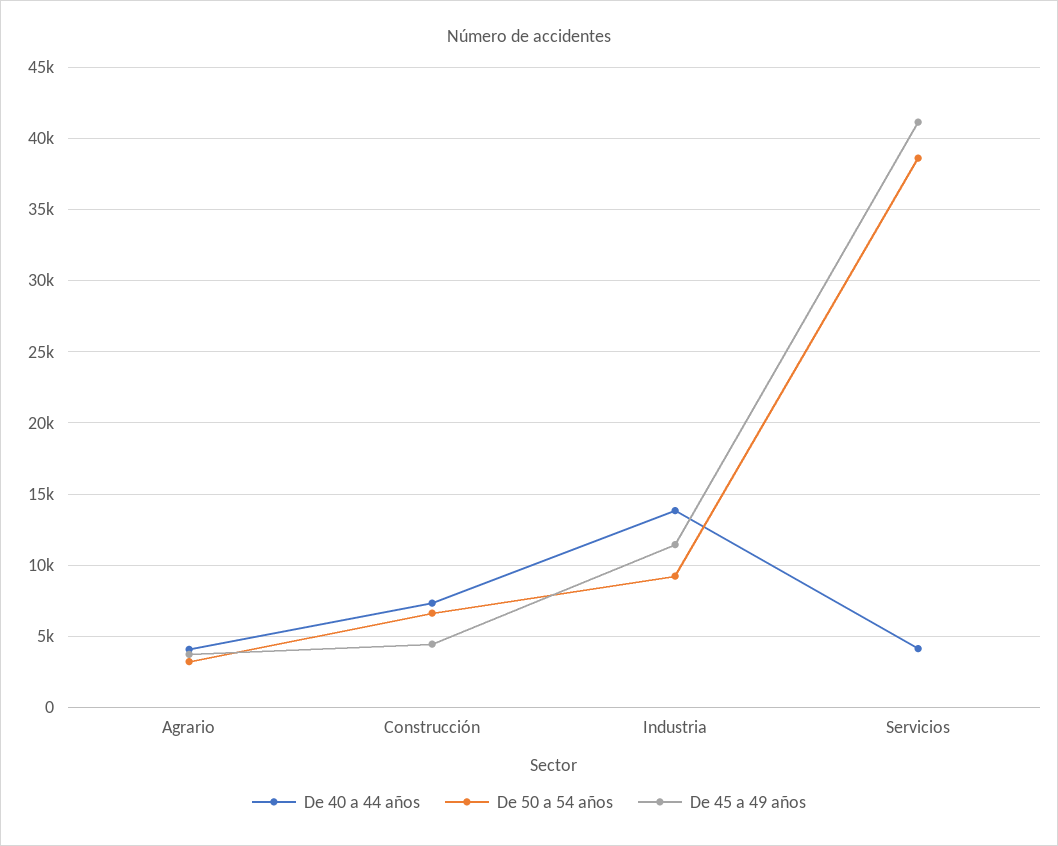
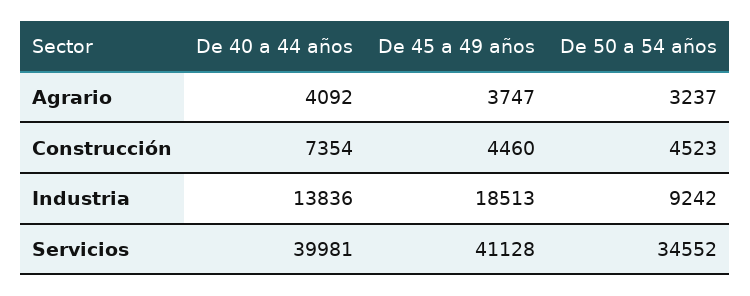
De 50 a 54 años, Construcción: 6500 -> 4523
De 45 a 49 años, Industria: 11500 -> 18513
De 40 a 44 años, Servicios: 4000 -> 39981
De 50 a 54 años, Servicios: 38500 -> 34552

